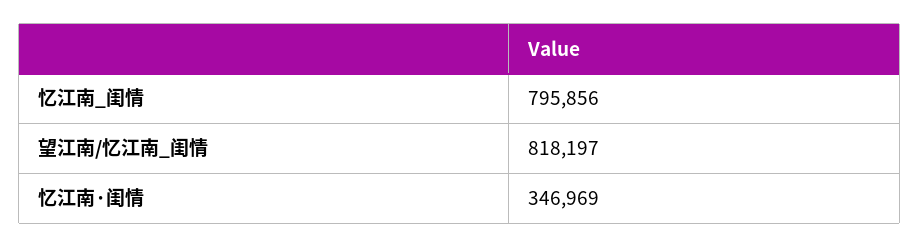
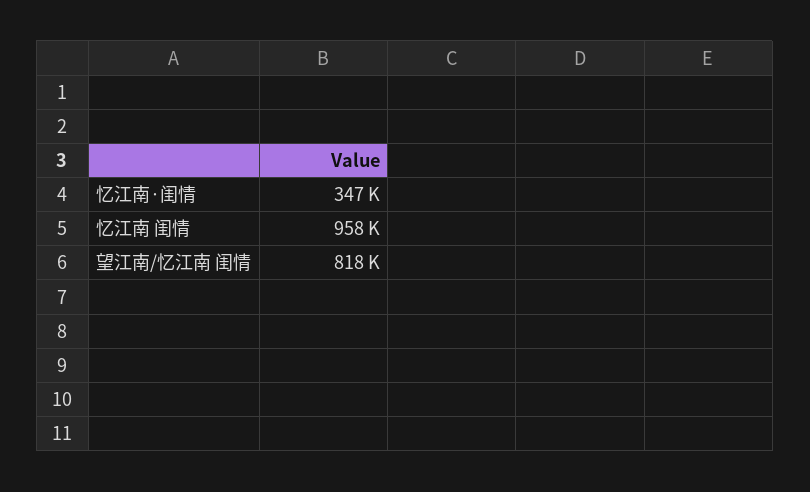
忆江南_闺情: 795856 -> 958000

